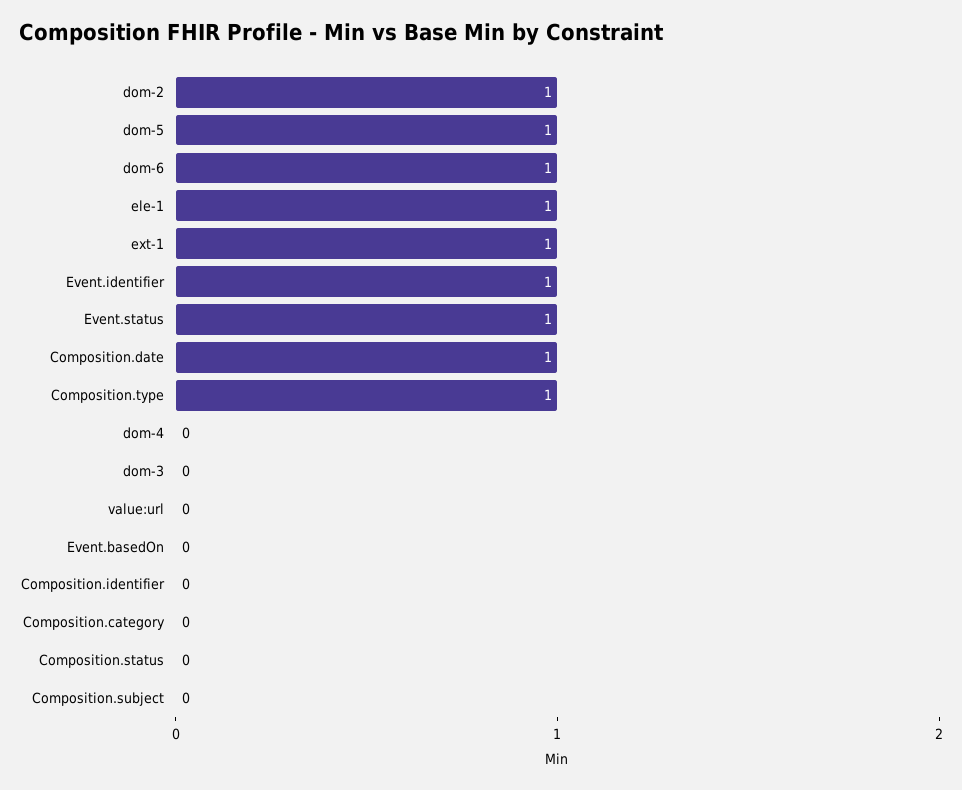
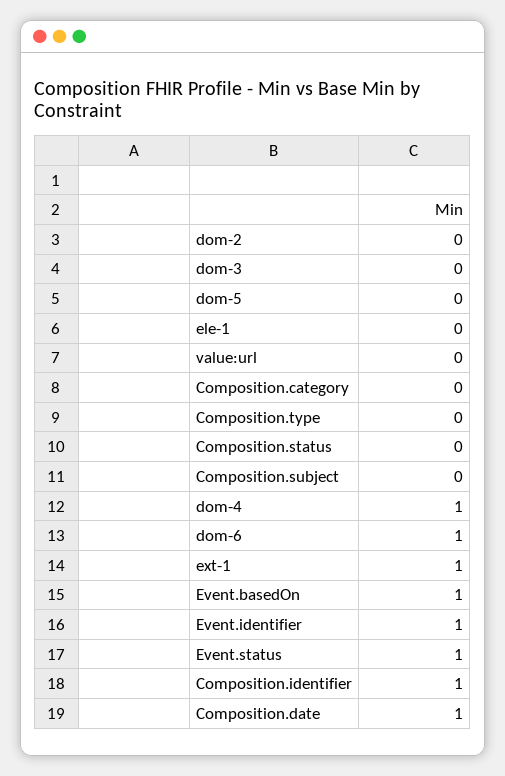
dom-2: 1 -> 0
dom-5: 1 -> 0
ele-1: 1 -> 0
Composition.type: 1 -> 0
dom-4: 0 -> 1
Event.basedOn: 0 -> 1
Composition.identifier: 0 -> 1

